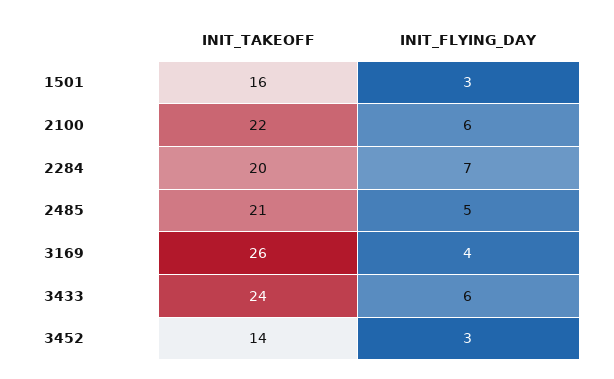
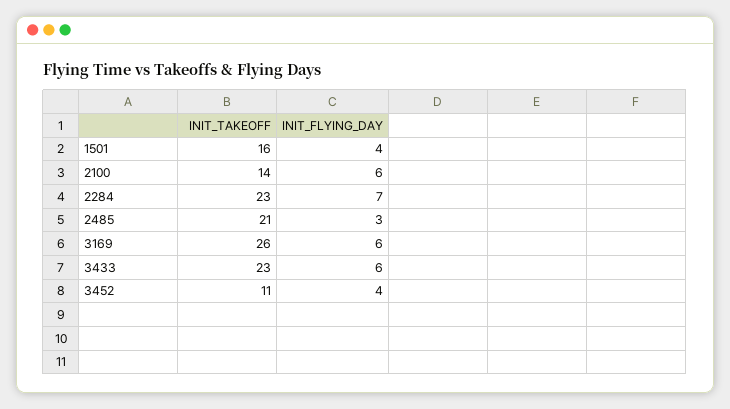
INIT_FLYING_DAY, 1501: 3 -> 4
INIT_TAKEOFF, 2100: 22 -> 14
INIT_TAKEOFF, 2284: 20 -> 23
INIT_FLYING_DAY, 2485: 5 -> 3
INIT_FLYING_DAY, 3169: 4 -> 6
INIT_TAKEOFF, 3433: 24 -> 23
INIT_TAKEOFF, 3452: 14 -> 11
INIT_FLYING_DAY, 3452: 3 -> 4

